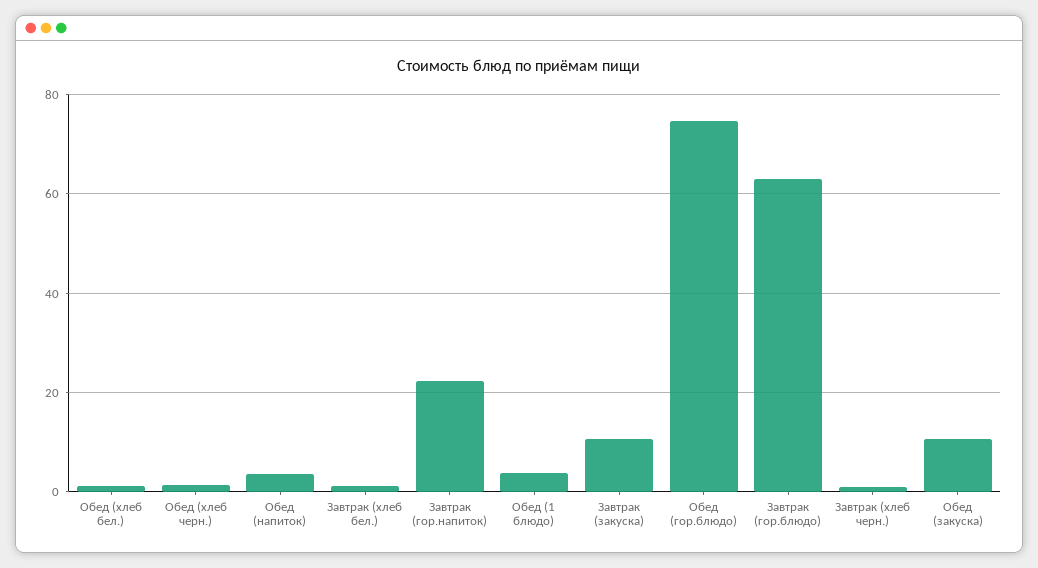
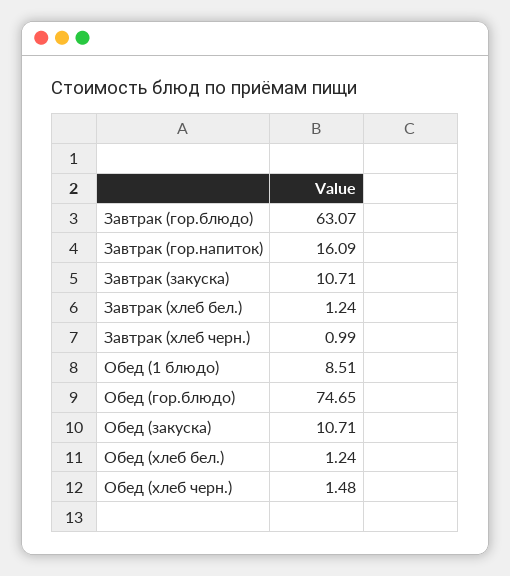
Обед (напиток): 4 -> none
Завтрак (гор.напиток): 22 -> 16.09
Обед (1 блюдо): 4 -> 8.51

